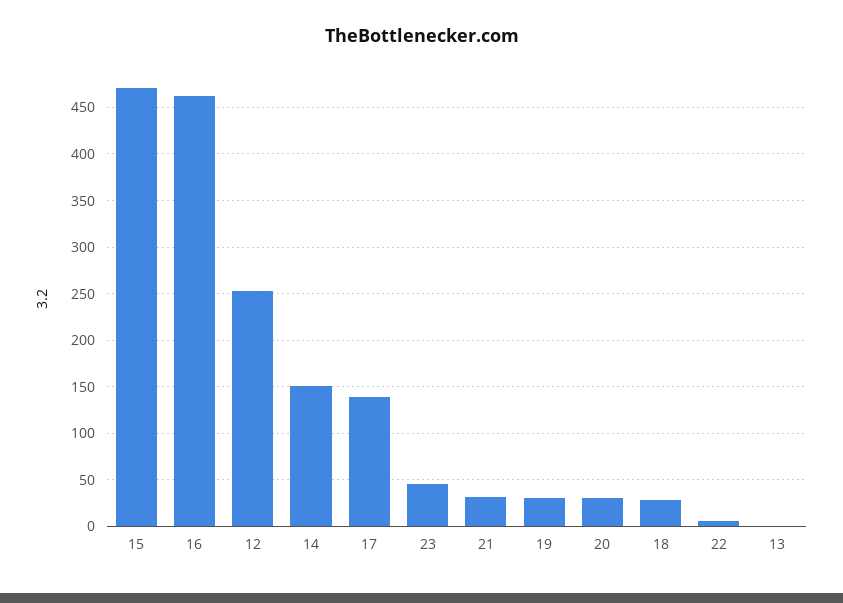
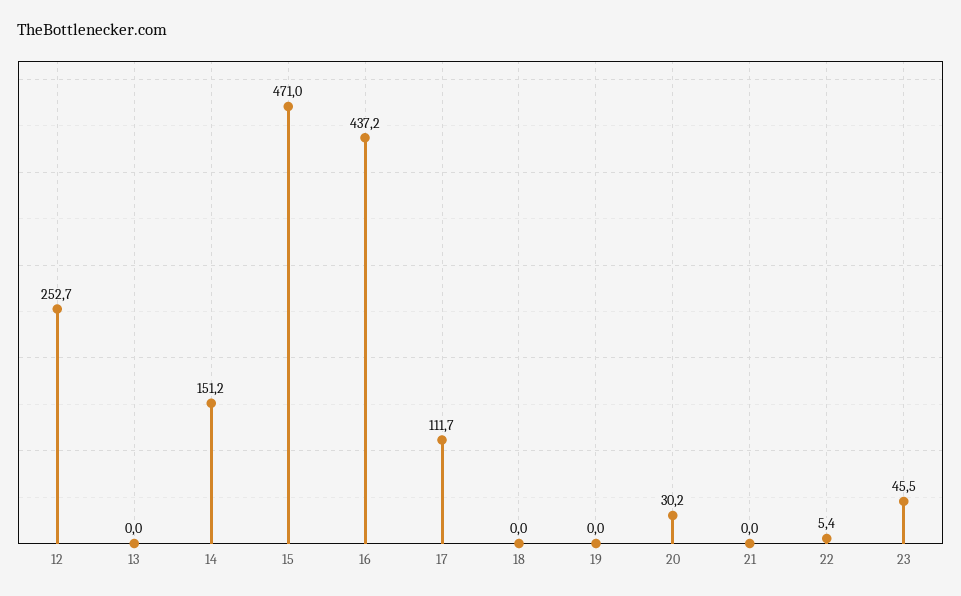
16: 460 -> 437.2
17: 140 -> 111.7
21: 30 -> 0
19: 30 -> 0
18: 30 -> 0

